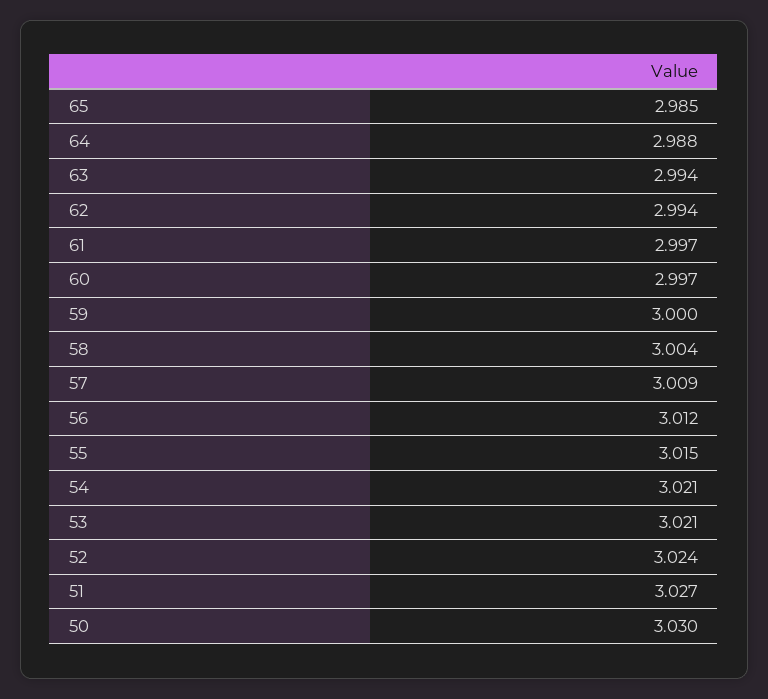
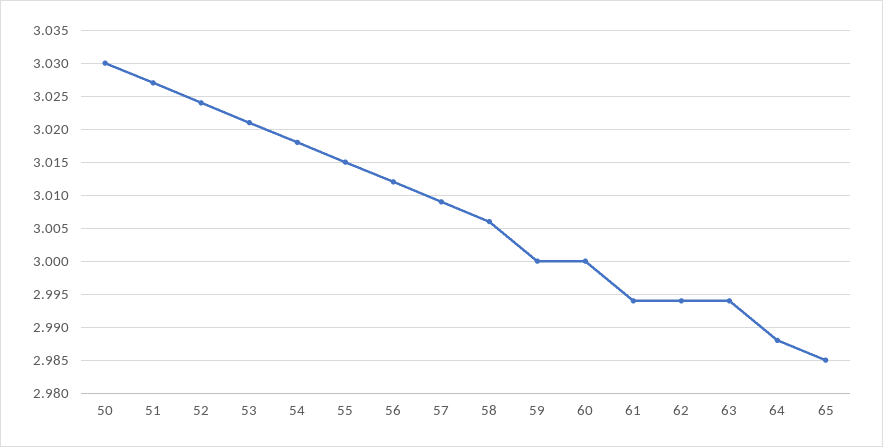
61: 2.997 -> 2.994
60: 2.997 -> 3
58: 3.004 -> 3.006
54: 3.021 -> 3.018

